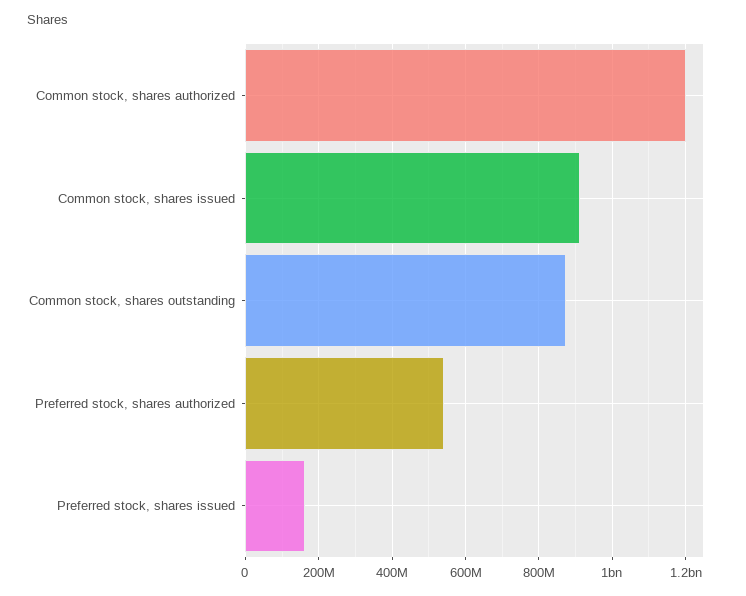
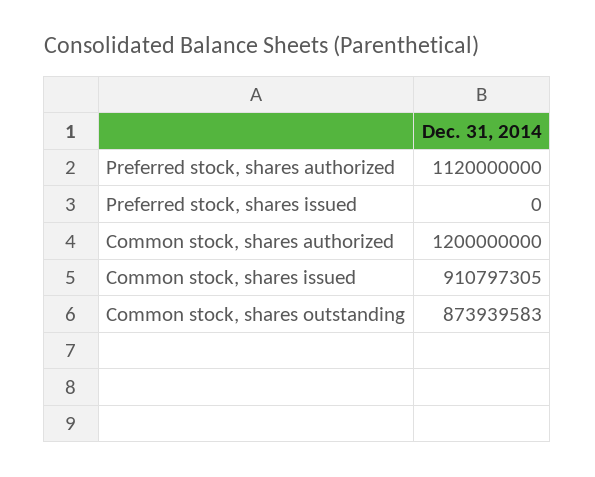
Preferred stock, shares authorized: 540000000 -> 1120000000
Preferred stock, shares issued: 160000000 -> 0

